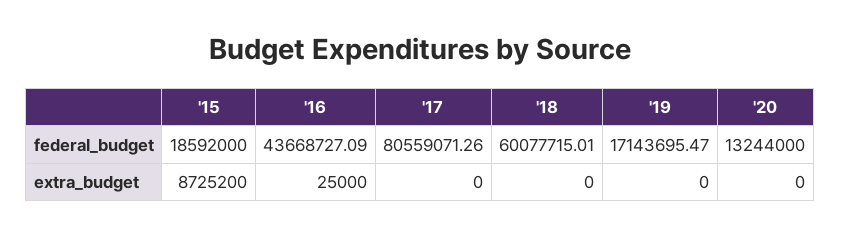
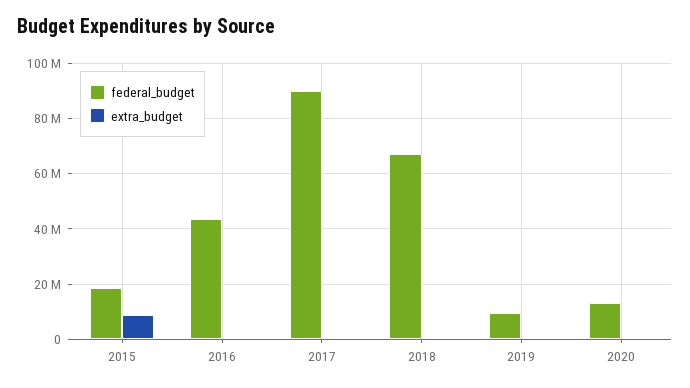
federal_budget, '17: 80559071.26 -> 90000000
federal_budget, '18: 60077715.01 -> 67500000
federal_budget, '19: 17143695.47 -> 10000000

